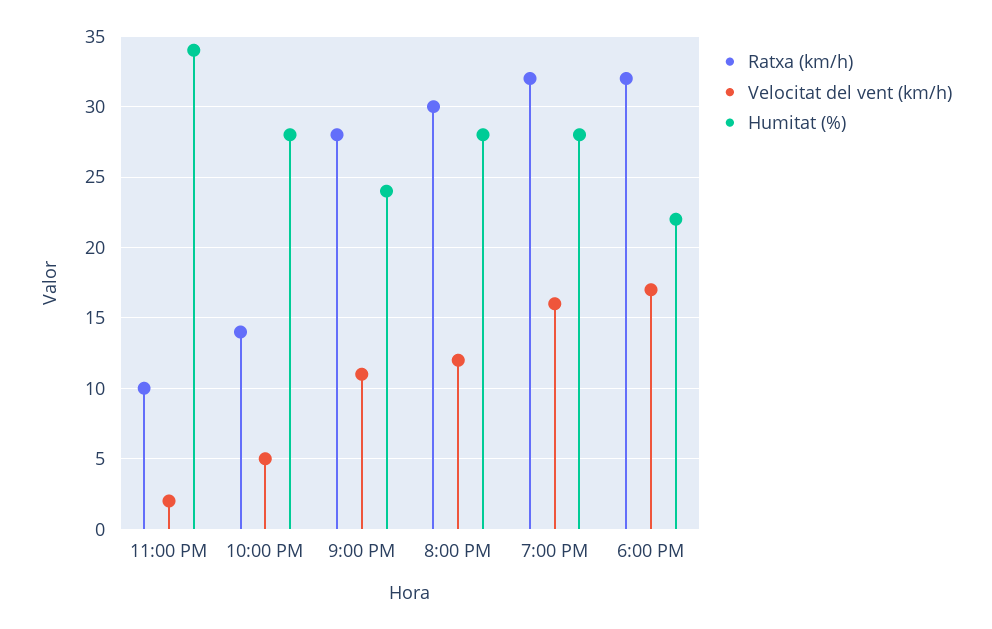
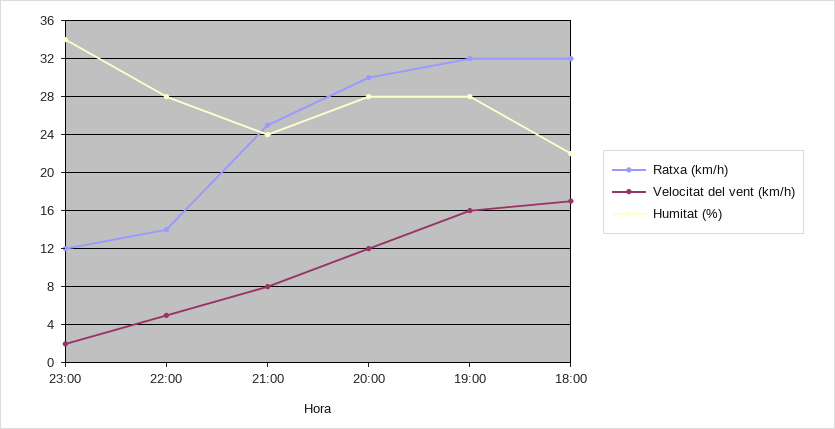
Ratxa (km/h), 11:00 PM: 10 -> 12
Ratxa (km/h), 9:00 PM: 28 -> 25
Velocitat del vent (km/h), 9:00 PM: 11 -> 8

